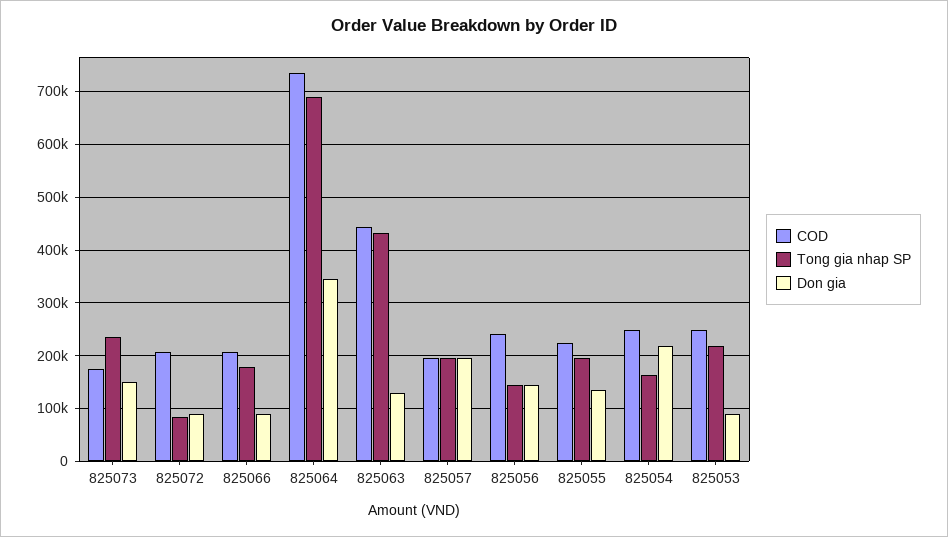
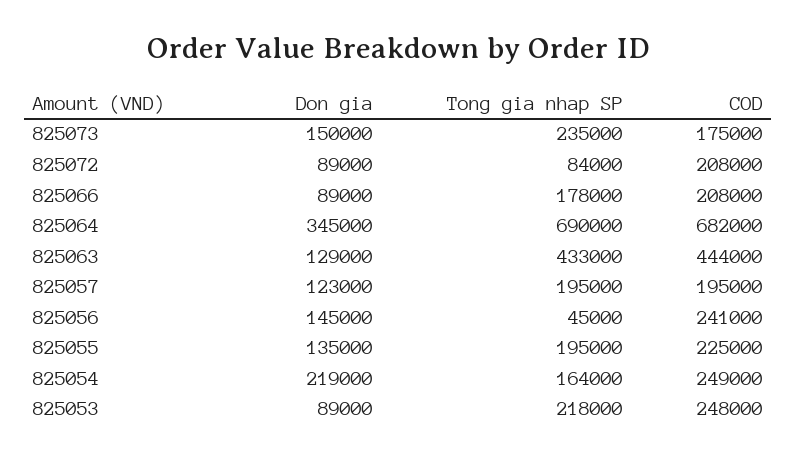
COD, 825064: 740000 -> 682000
Don gia, 825057: 200000 -> 123000
Tong gia nhap SP, 825056: 140000 -> 45000

